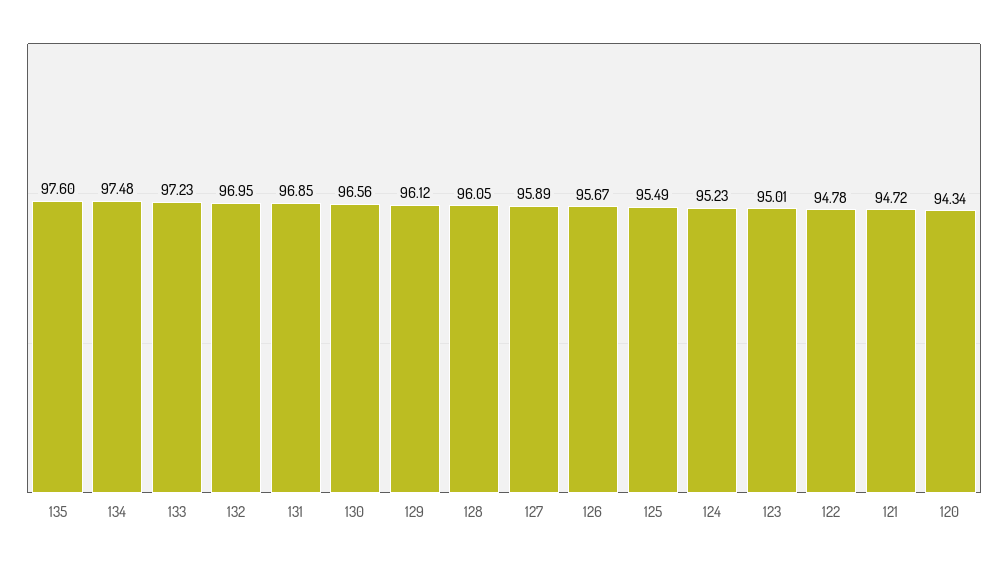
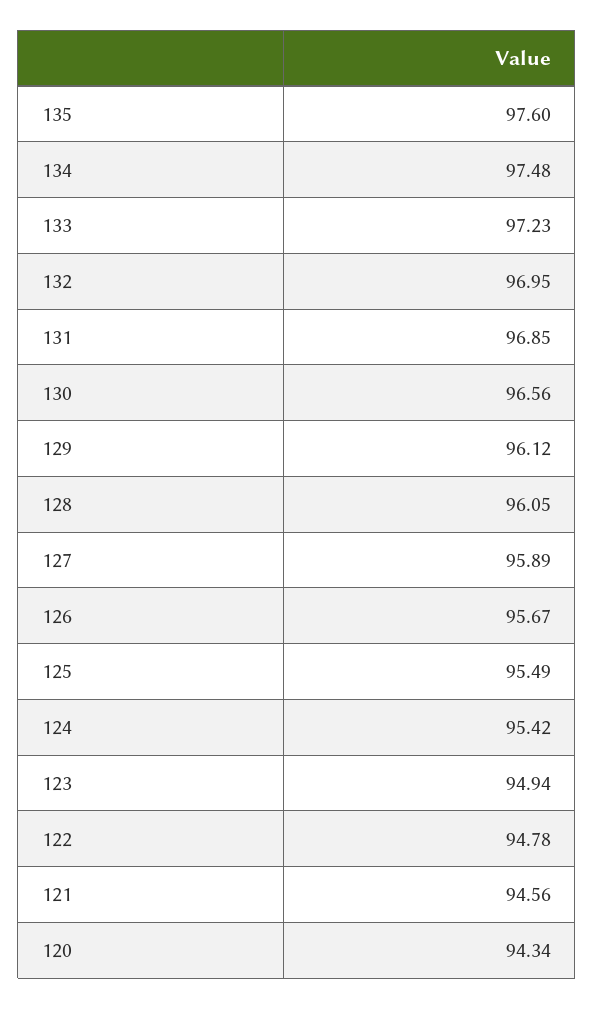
124: 95.23 -> 95.42
123: 95.01 -> 94.94
121: 94.72 -> 94.56

